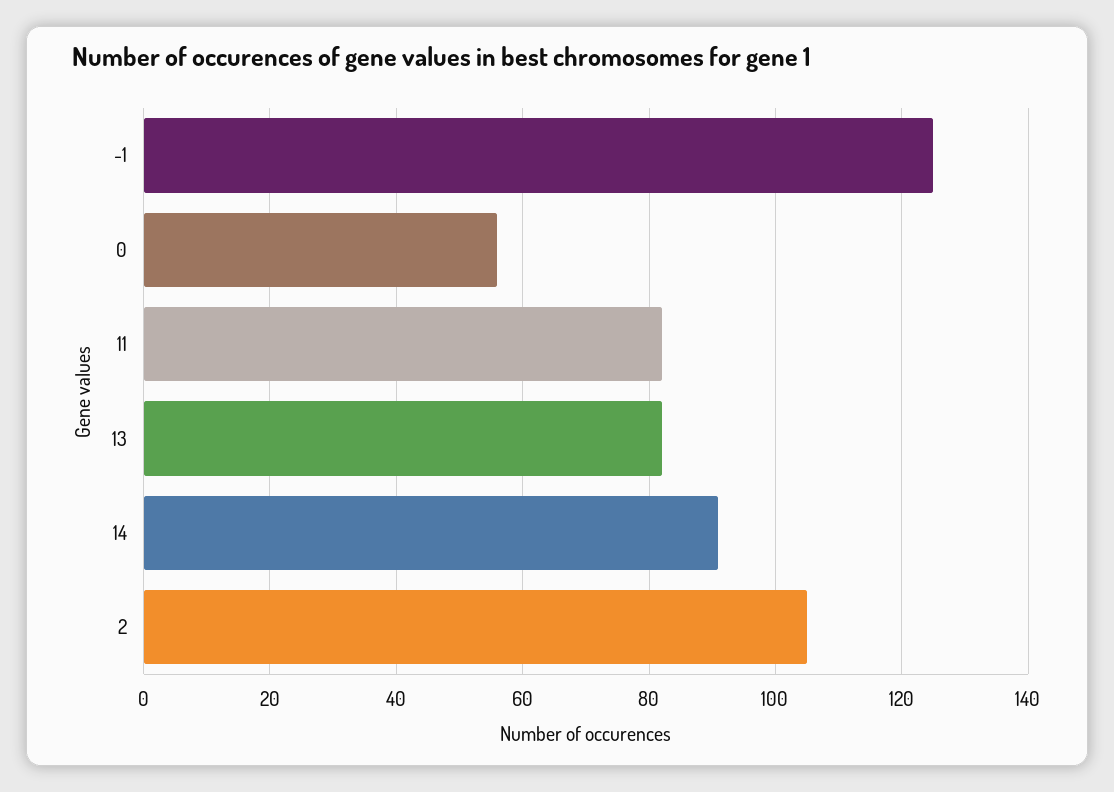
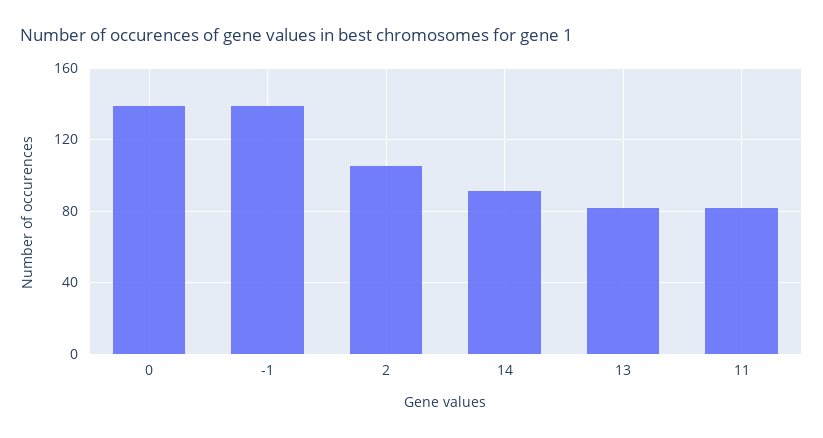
-1: 125 -> 140
0: 55 -> 140

